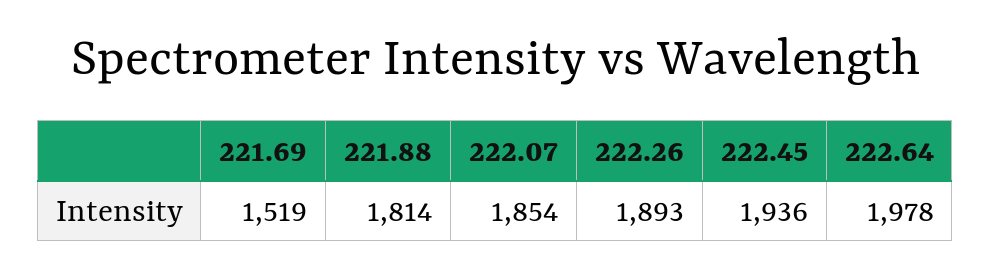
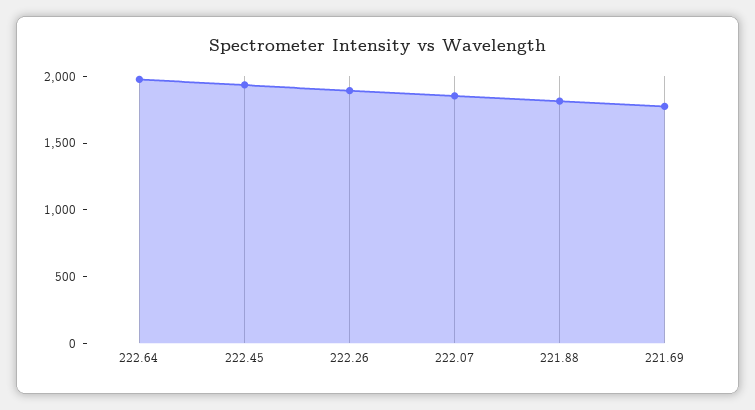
221.69: 1519 -> 1800

